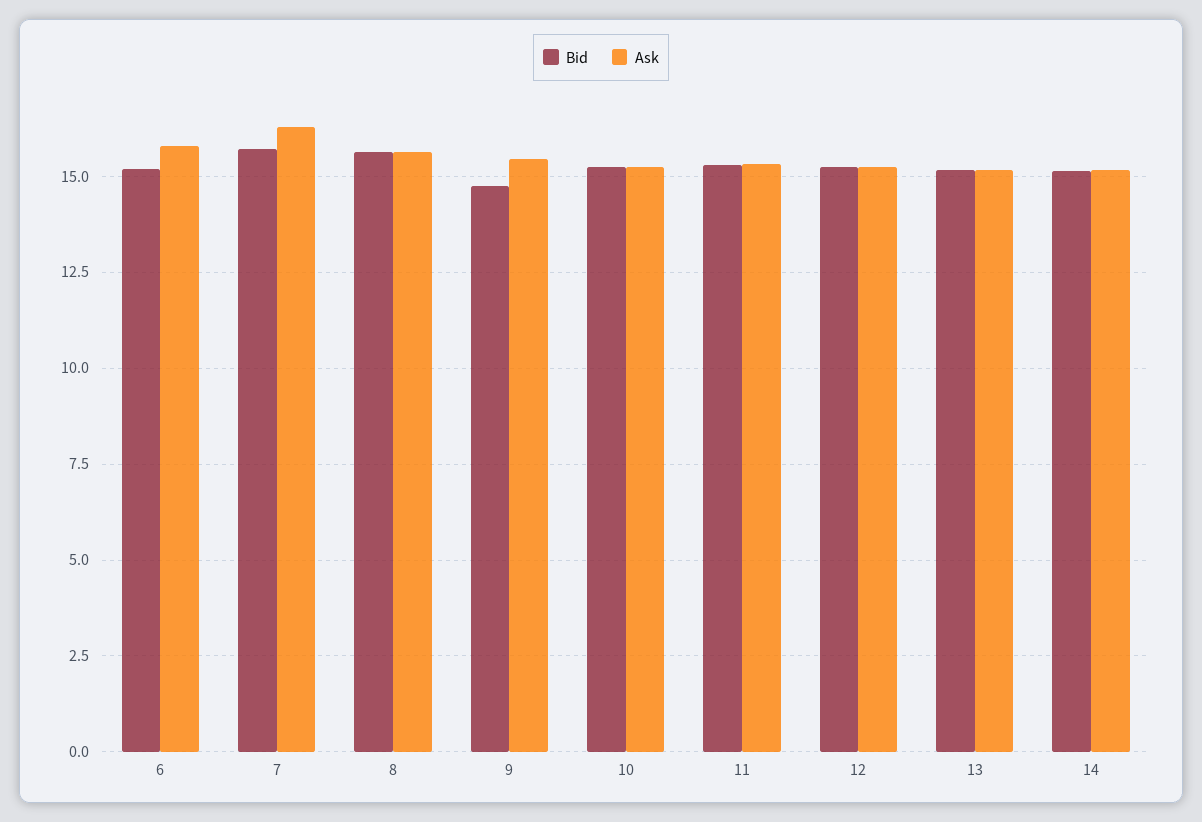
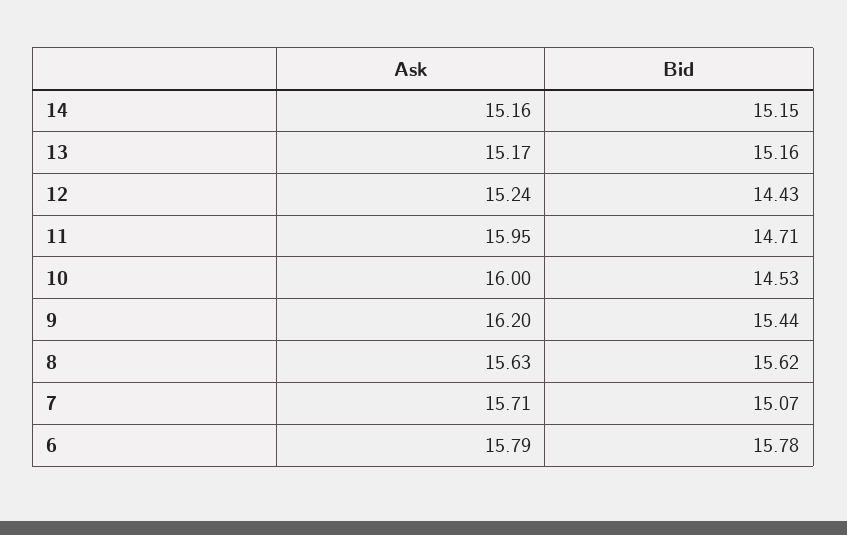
Bid, 6: 15.25 -> 15.78
Bid, 7: 15.75 -> 15.07
Ask, 7: 16.25 -> 15.71
Bid, 9: 14.75 -> 15.44
Ask, 9: 15.5 -> 16.2
Bid, 10: 15.25 -> 14.53
Ask, 10: 15.25 -> 16
Bid, 11: 15.25 -> 14.71
Ask, 11: 15.25 -> 15.95
Bid, 12: 15.25 -> 14.43

